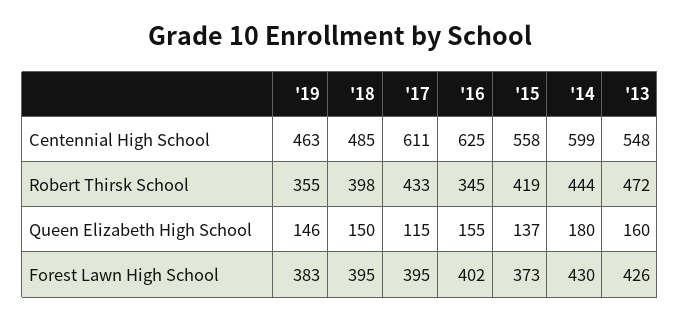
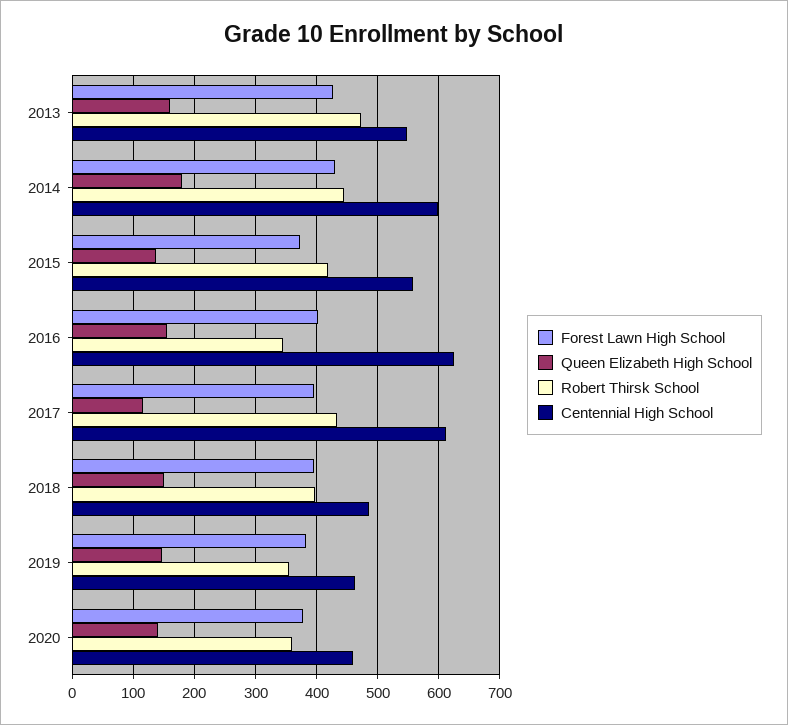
Forest Lawn High School, 2020: none -> 380
Queen Elizabeth High School, 2020: none -> 140
Robert Thirsk School, 2020: none -> 360
Centennial High School, 2020: none -> 460

